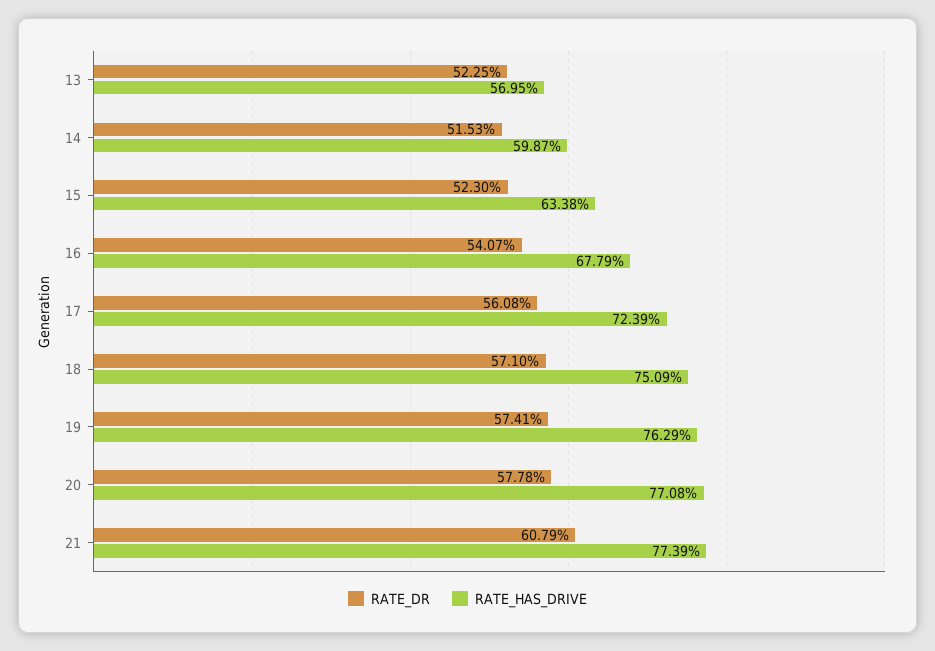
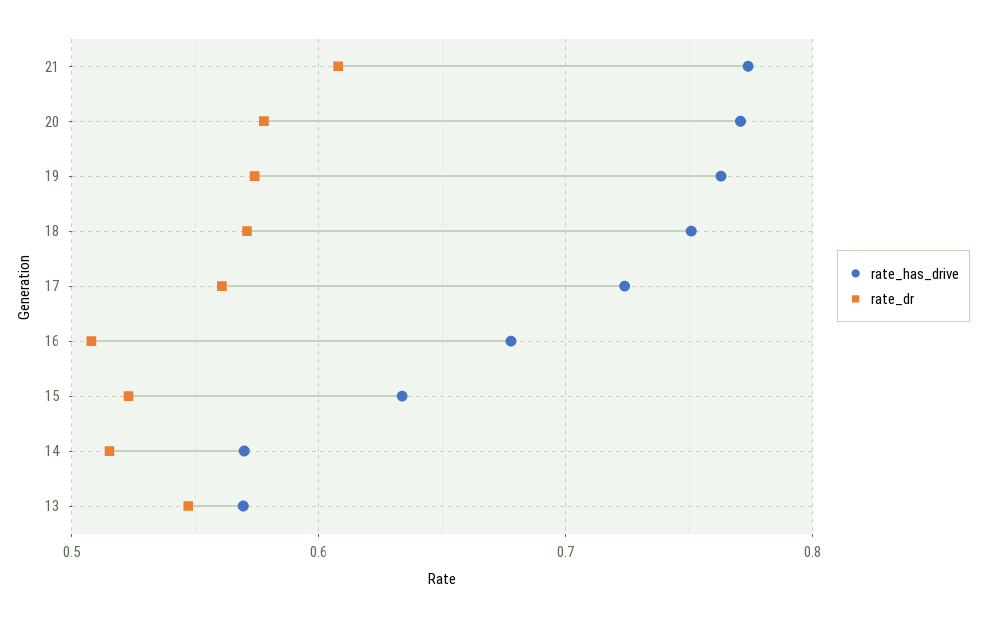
RATE_DR, 13: 0.5225 -> 0.55
RATE_HAS_DRIVE, 14: 0.5987 -> 0.57
RATE_DR, 16: 0.5407 -> 0.51

